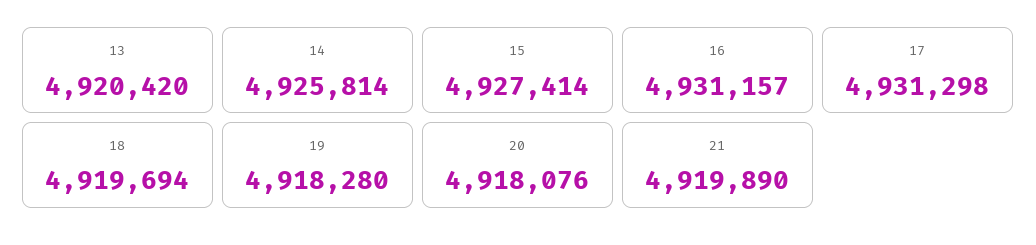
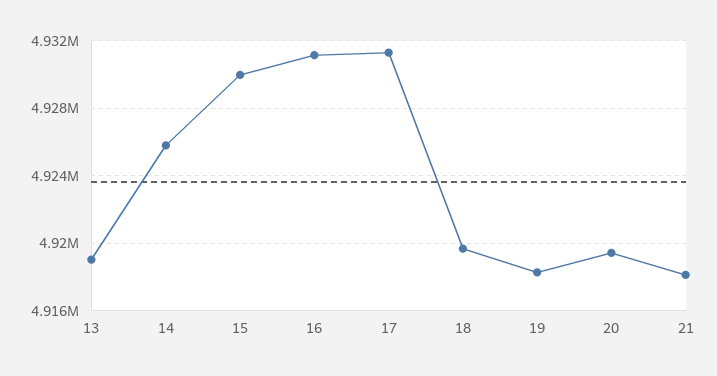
13: 4920420 -> 4919000
15: 4927414 -> 4930000
20: 4918076 -> 4919500
21: 4919890 -> 4918000

